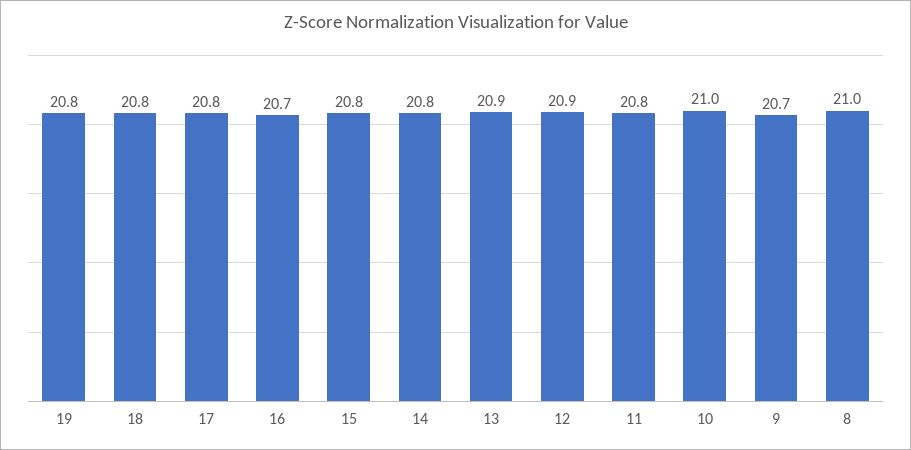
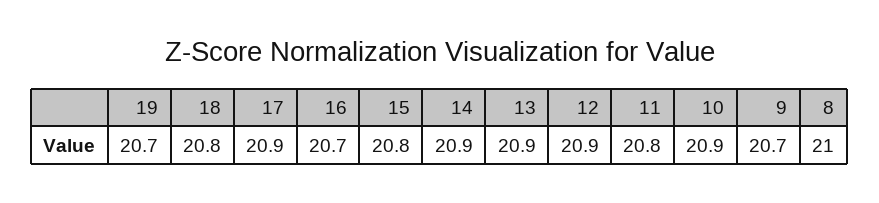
19: 20.8 -> 20.7
17: 20.8 -> 20.9
14: 20.8 -> 20.9
10: 21 -> 20.9

